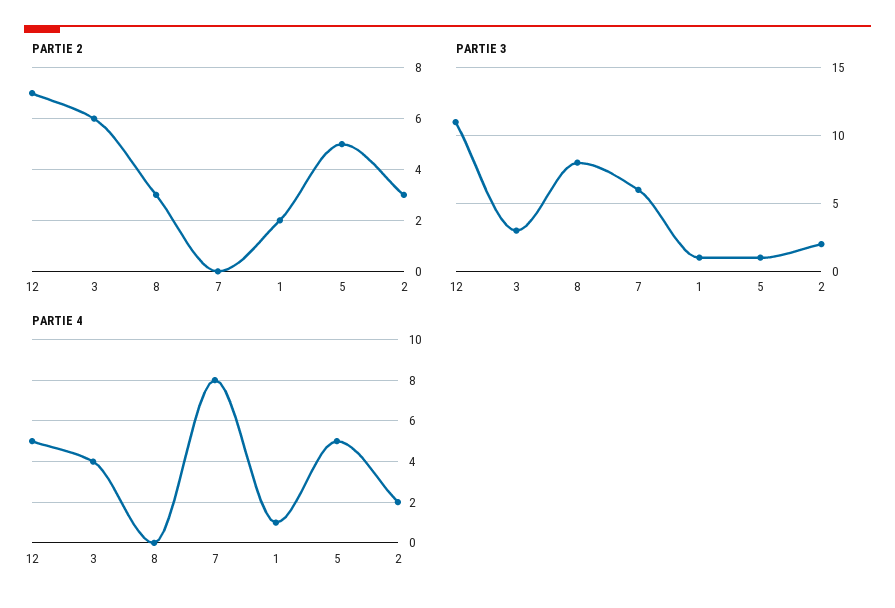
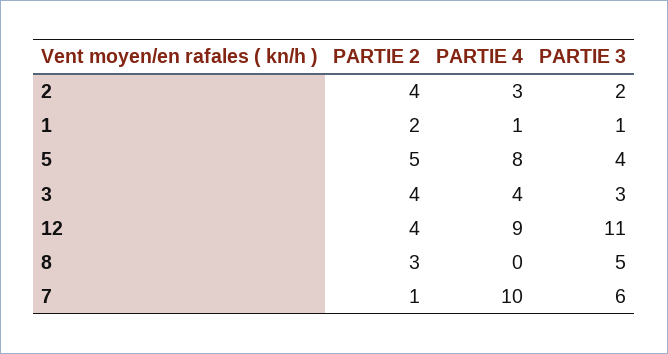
PARTIE 2, 12: 7 -> 4
PARTIE 2, 3: 6 -> 4
PARTIE 2, 7: 0 -> 1
PARTIE 2, 2: 3 -> 4
PARTIE 3, 8: 8 -> 5
PARTIE 3, 5: 1 -> 4
PARTIE 4, 12: 5 -> 9
PARTIE 4, 7: 8 -> 10
PARTIE 4, 5: 5 -> 8
PARTIE 4, 2: 2 -> 3

